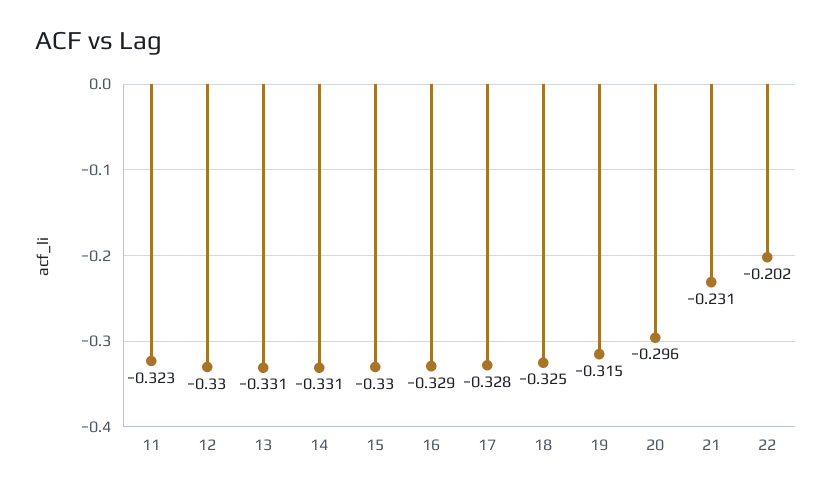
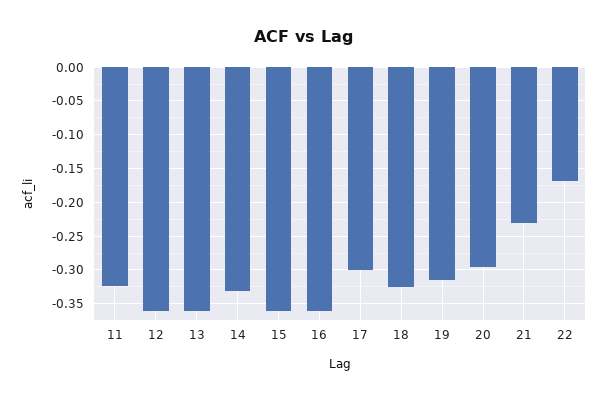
12: -0.33 -> -0.36
13: -0.331 -> -0.36
15: -0.33 -> -0.36
16: -0.329 -> -0.36
17: -0.328 -> -0.3
22: -0.202 -> -0.17

